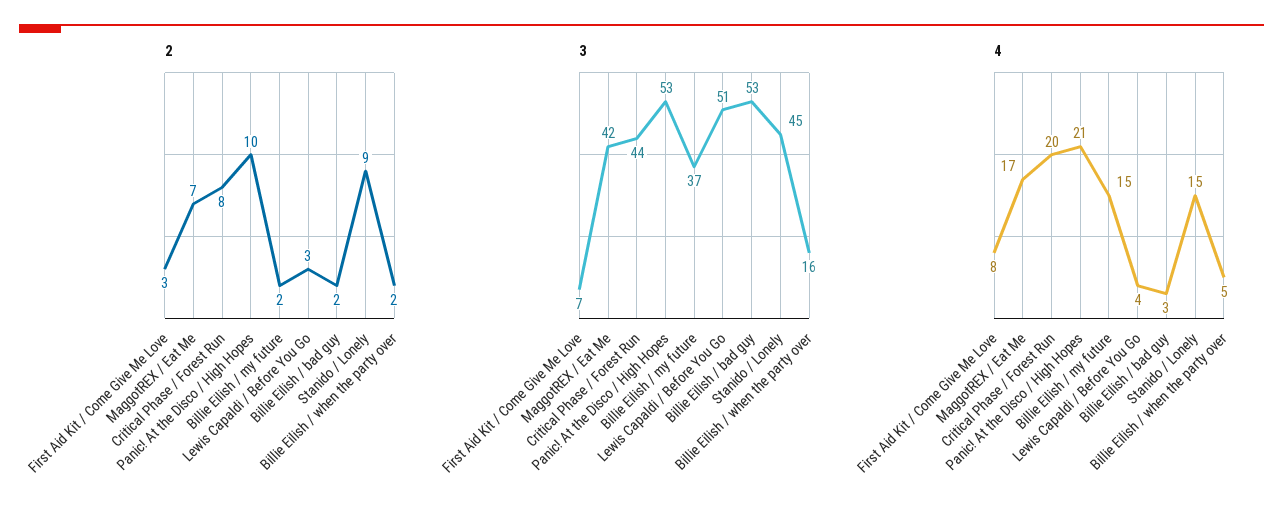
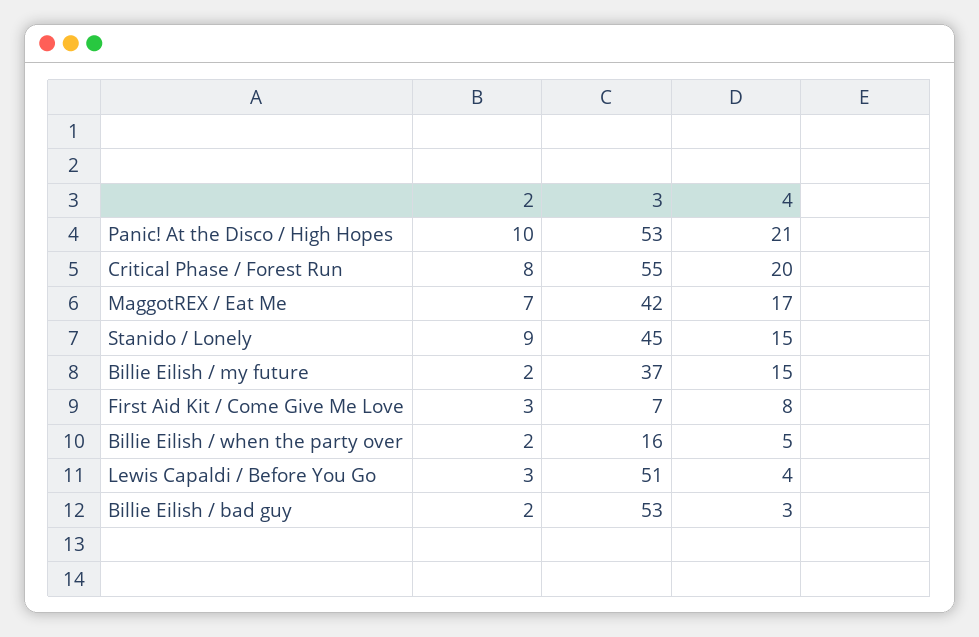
3, Critical Phase / Forest Run: 44 -> 55

